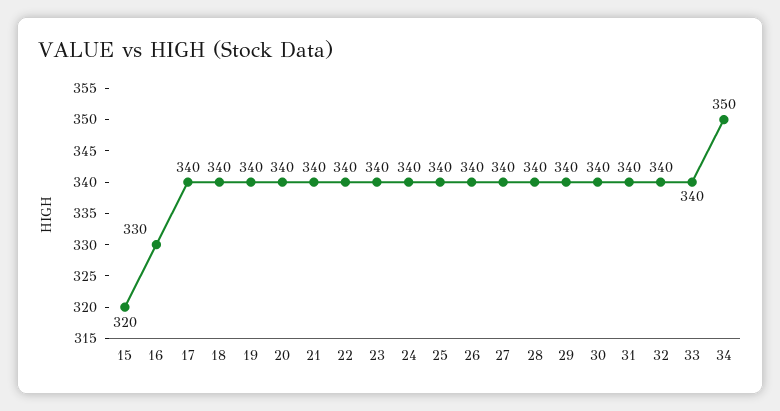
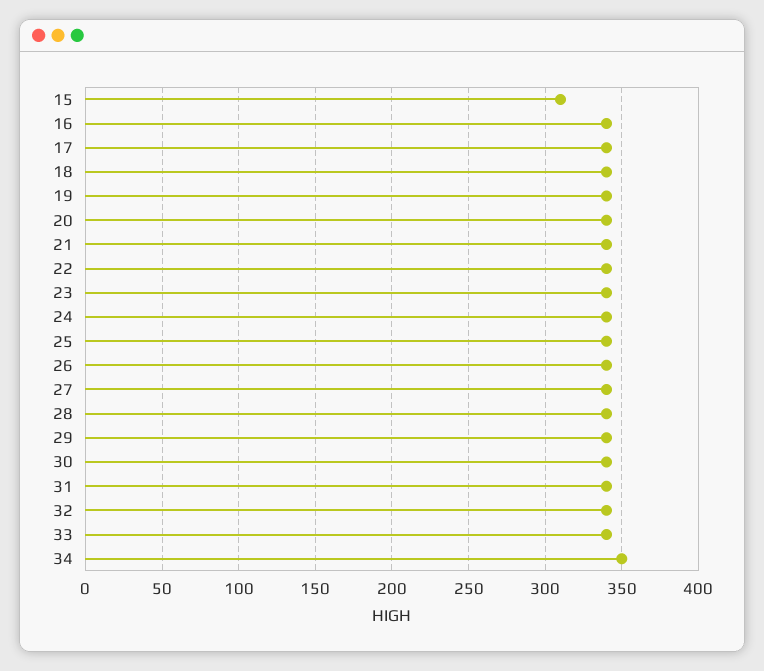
15: 320 -> 310
16: 330 -> 340

